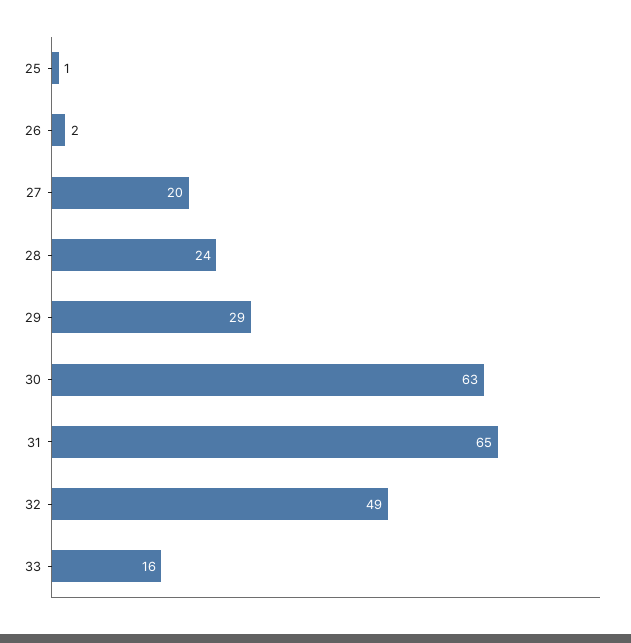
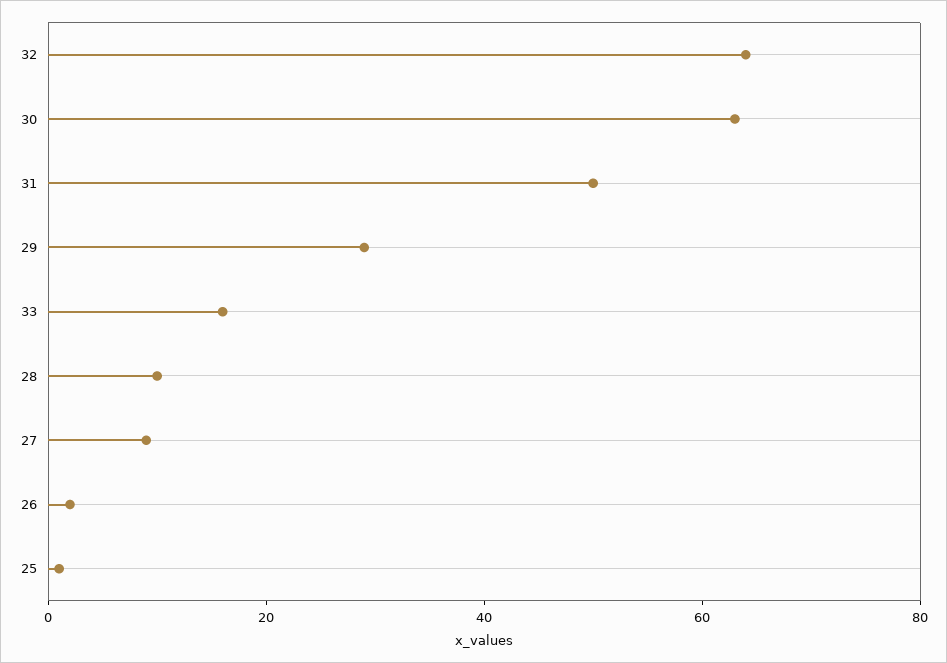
27: 20 -> 10
28: 24 -> 10
31: 65 -> 50
32: 49 -> 65

